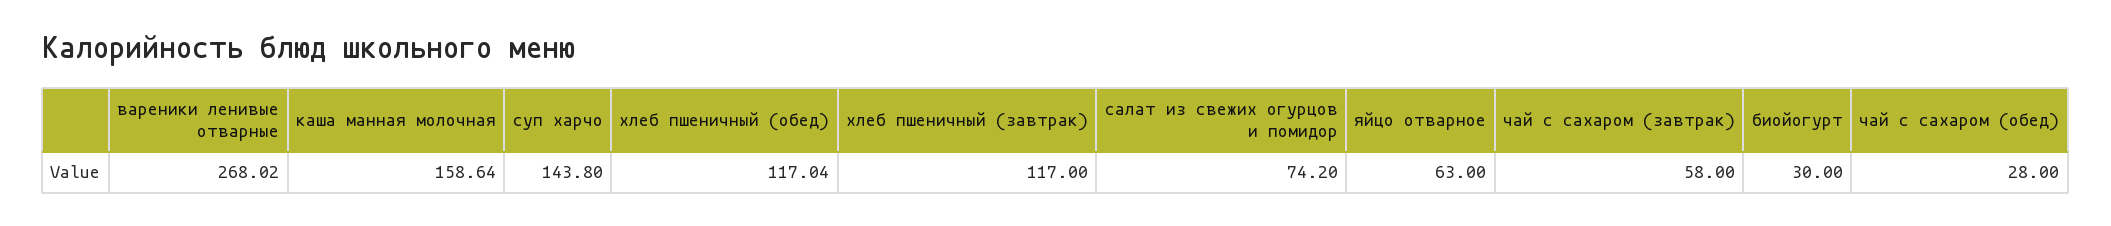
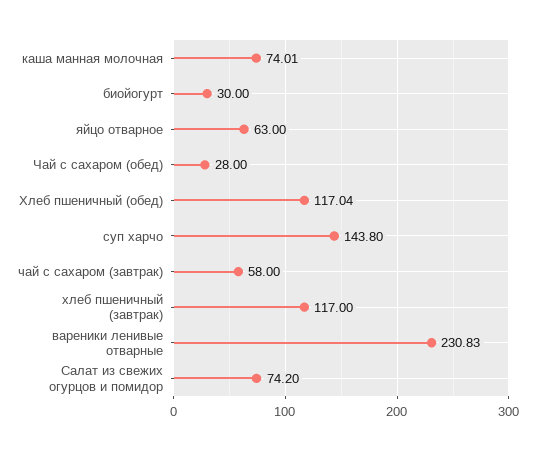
вареники ленивые отварные: 268.02 -> 230.83
каша манная молочная: 158.64 -> 74.01

